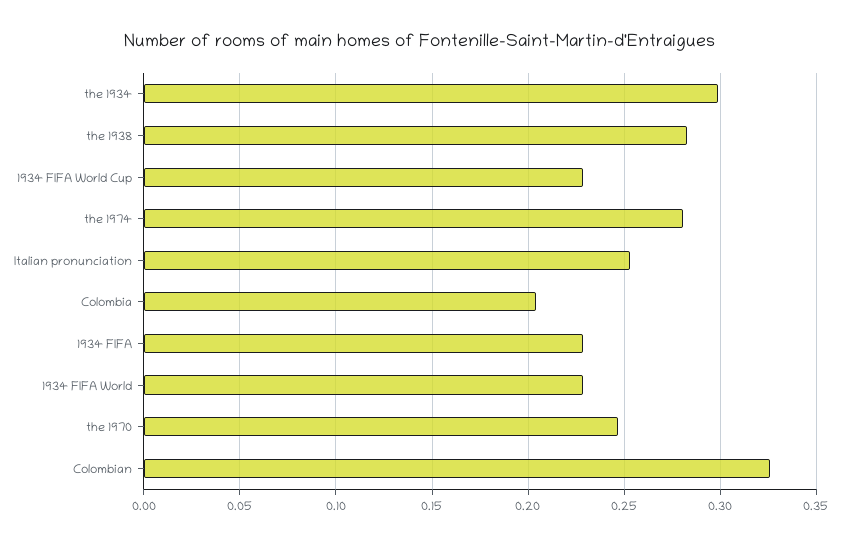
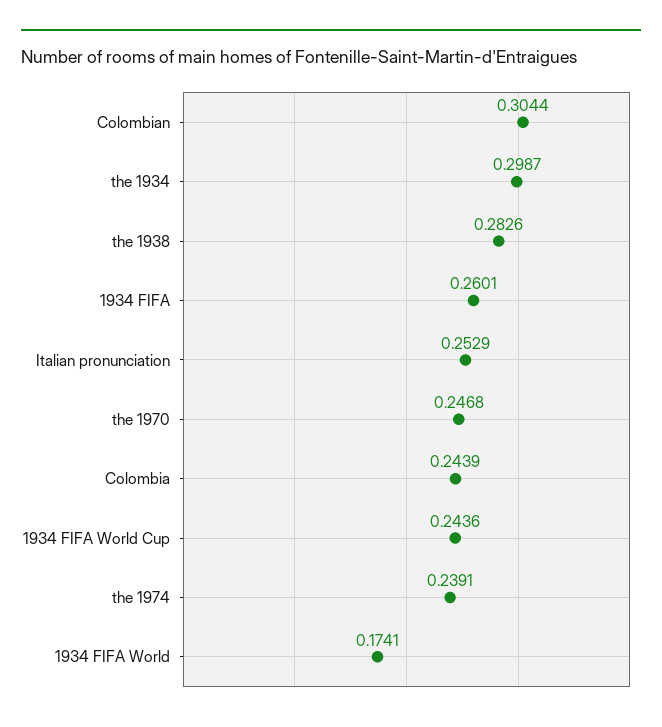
1934 FIFA World Cup: 0.23 -> 0.2436
the 1974: 0.28 -> 0.2391
Colombia: 0.205 -> 0.2439
1934 FIFA: 0.23 -> 0.2601
1934 FIFA World: 0.23 -> 0.1741
Colombian: 0.325 -> 0.3044

